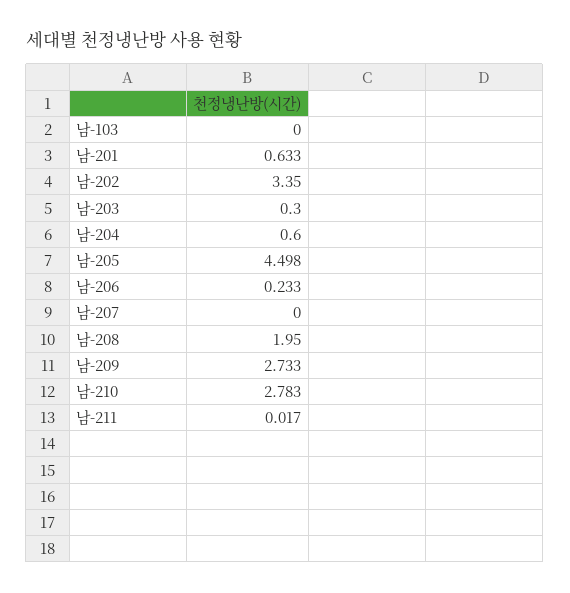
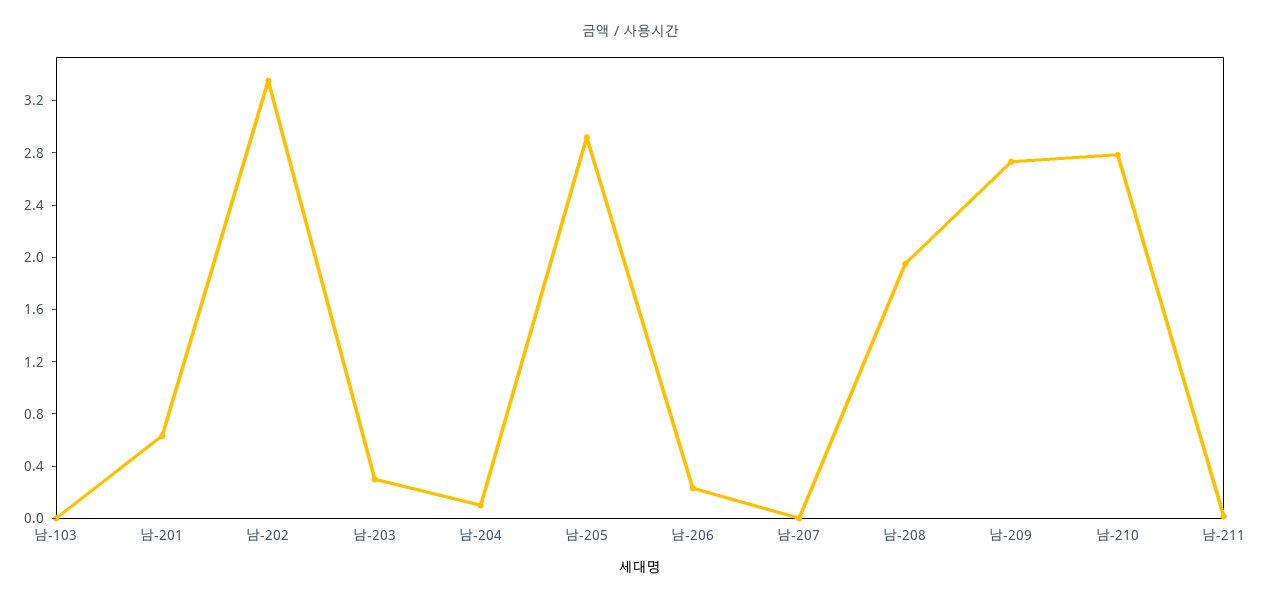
남-204: 0.6 -> 0.1
남-205: 4.498 -> 2.9

